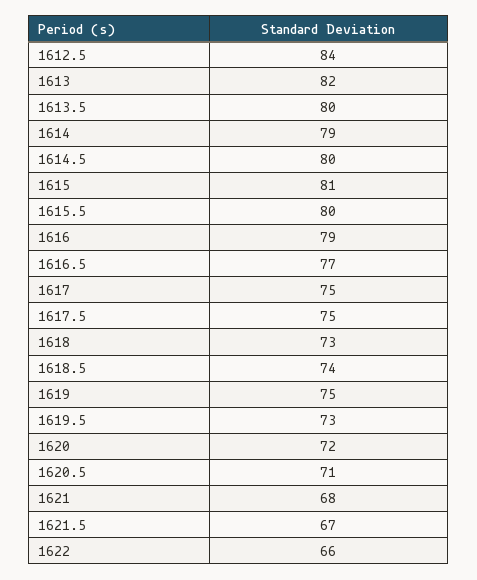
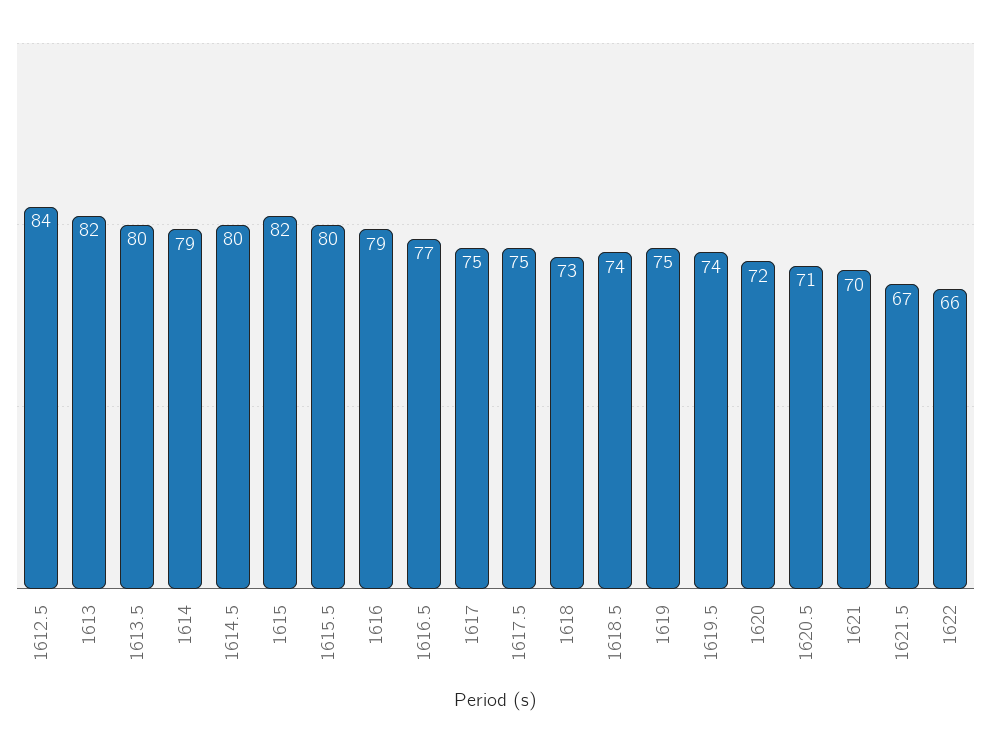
1615: 81 -> 82
1619.5: 73 -> 74
1621: 68 -> 70

